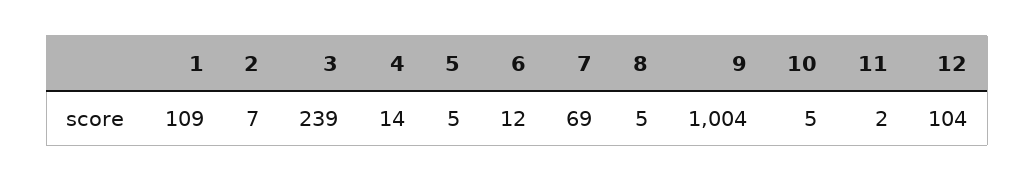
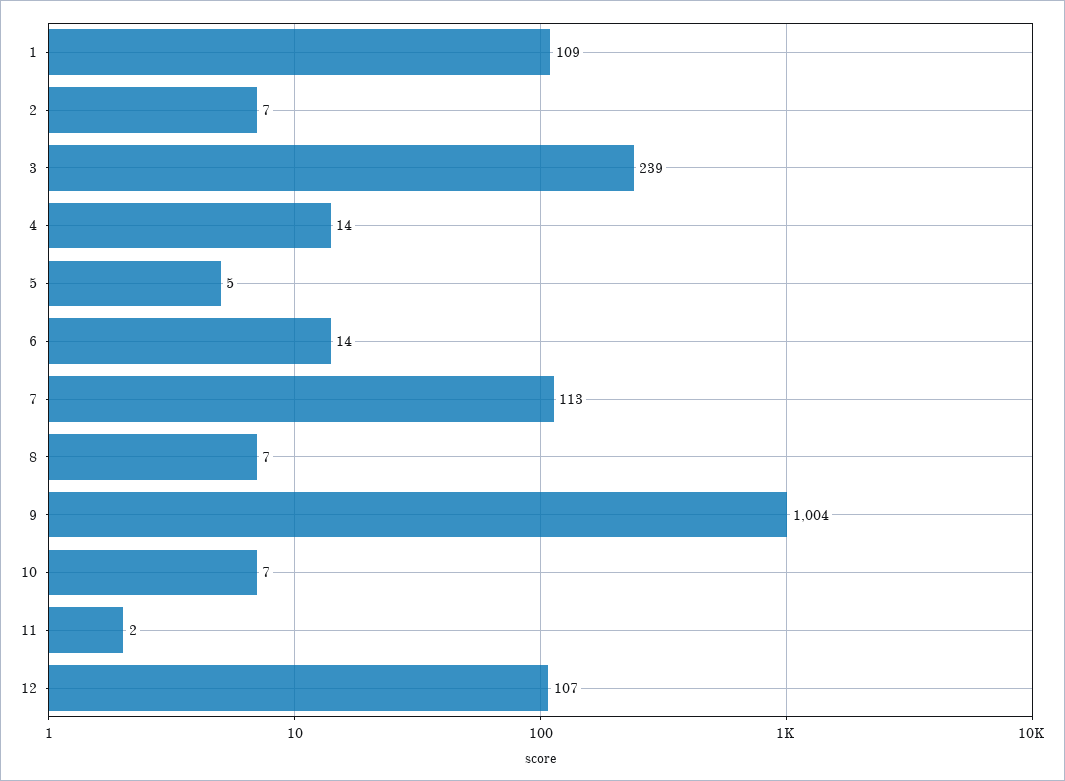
6: 12 -> 14
7: 69 -> 113
8: 5 -> 7
10: 5 -> 7
12: 104 -> 107

